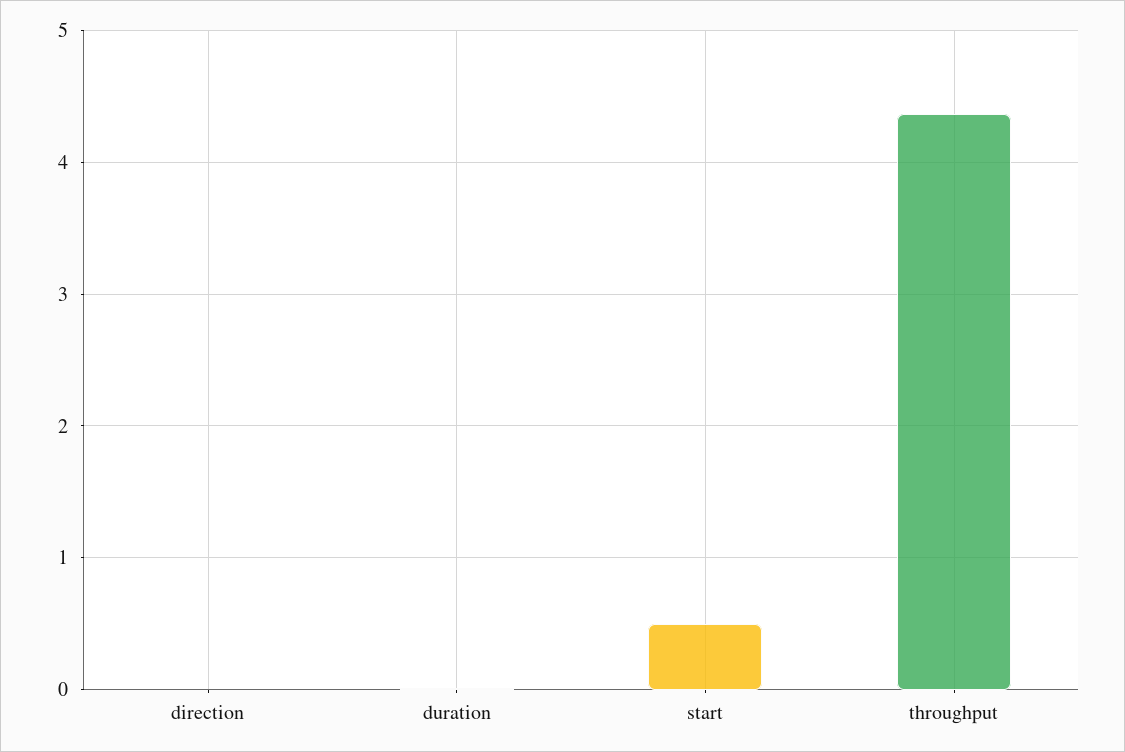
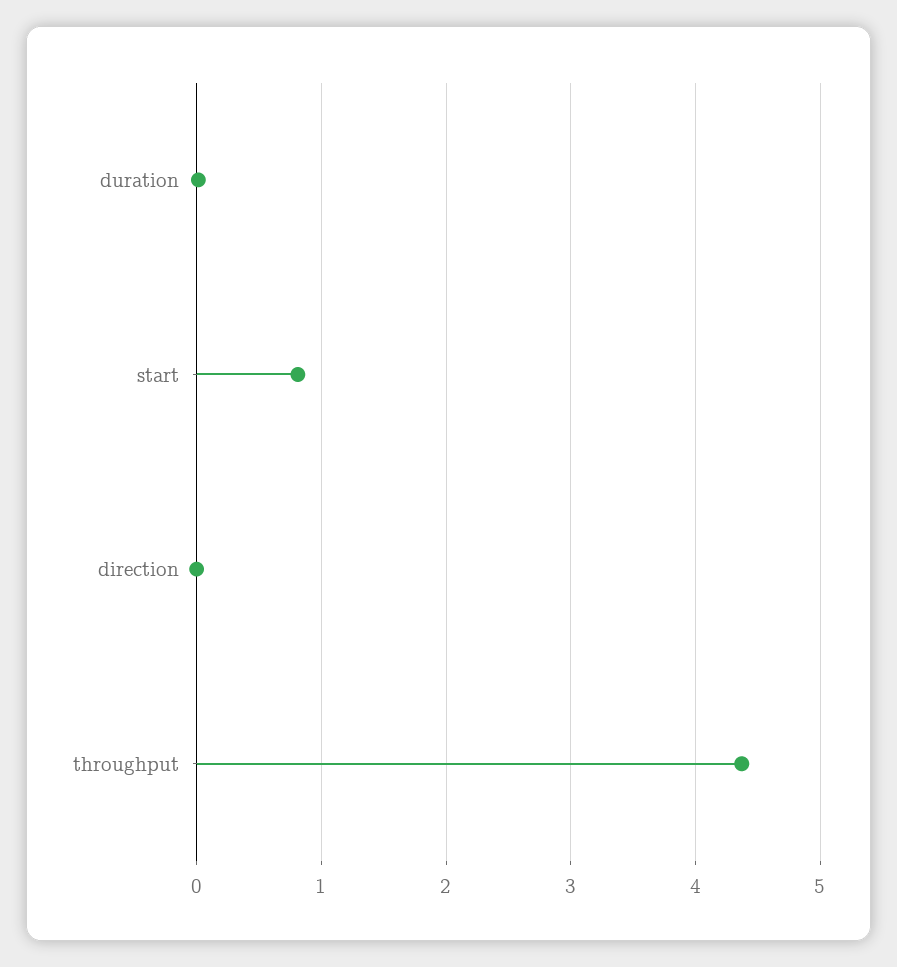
start: 0.5 -> 0.8

